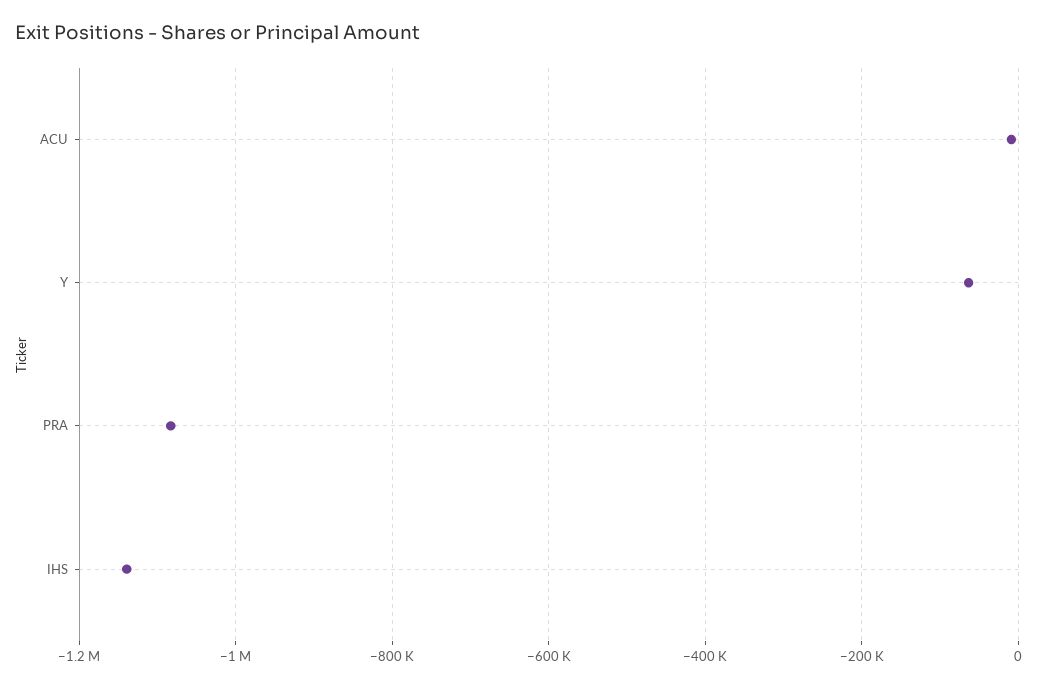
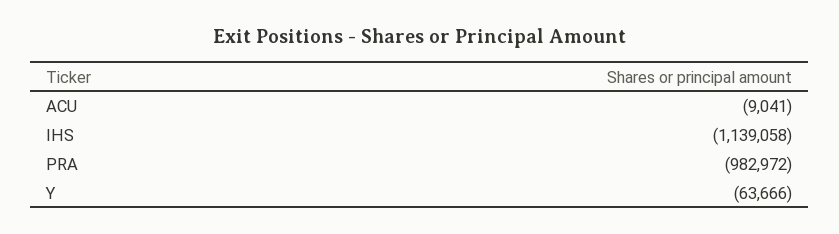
PRA: -1080000 -> -982972

